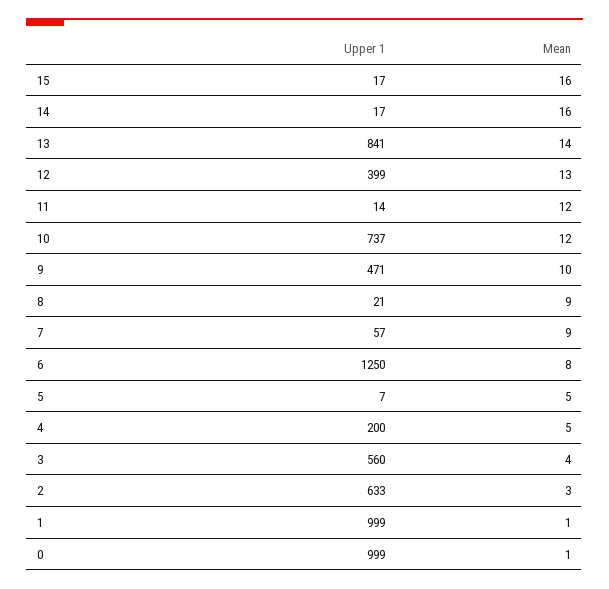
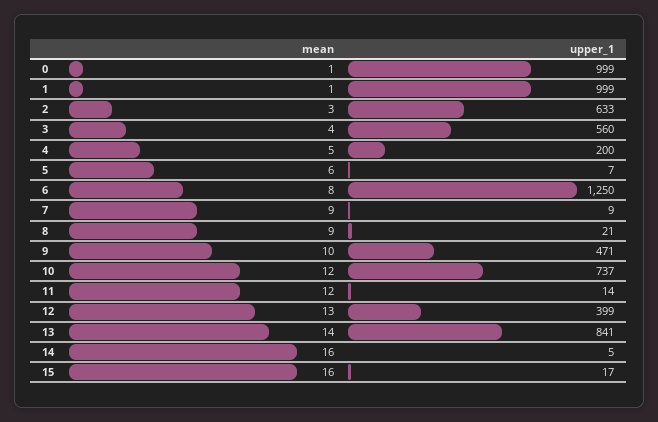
Upper 1, 14: 17 -> 5
Upper 1, 7: 57 -> 9
Mean, 5: 5 -> 6

